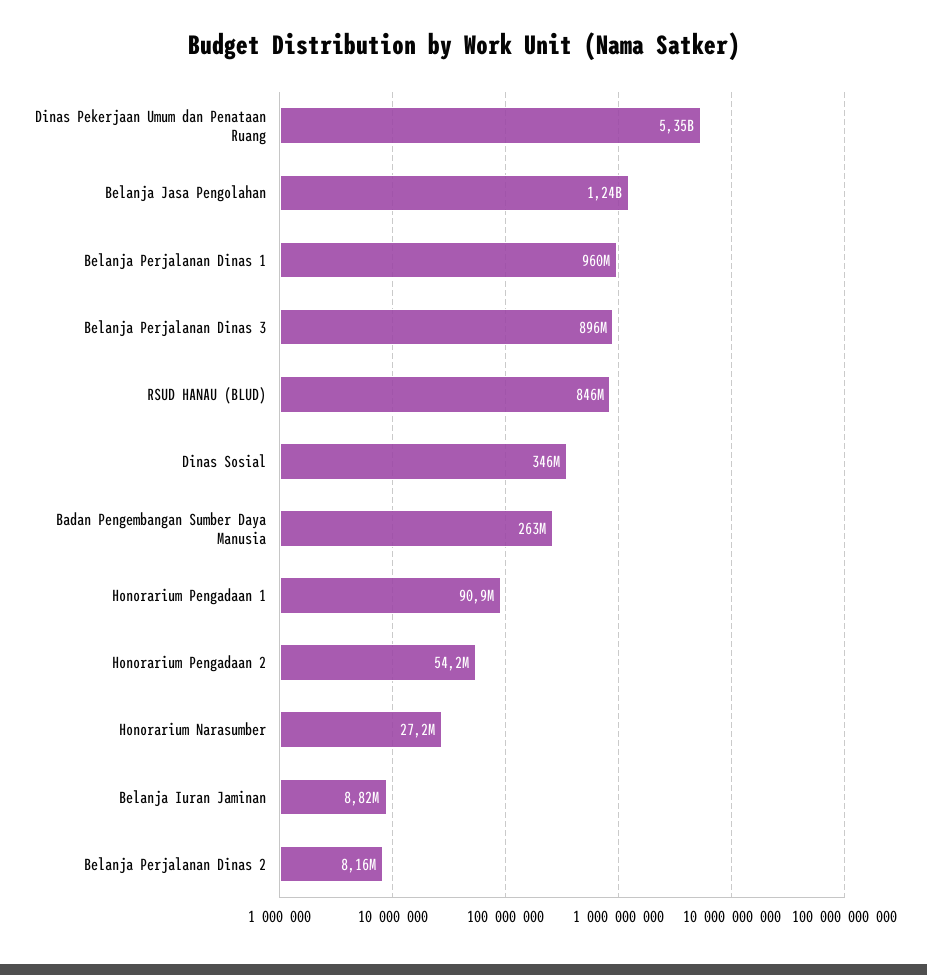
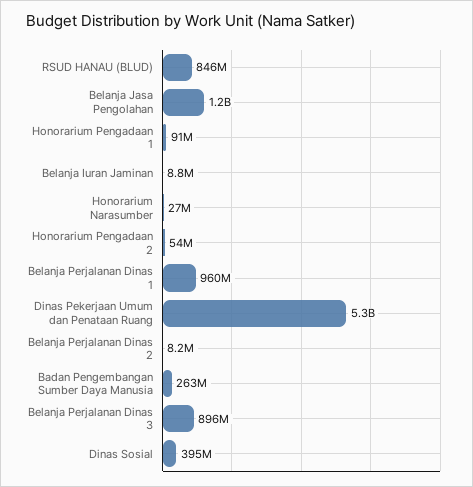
Dinas Sosial: 346000000 -> 395000000

